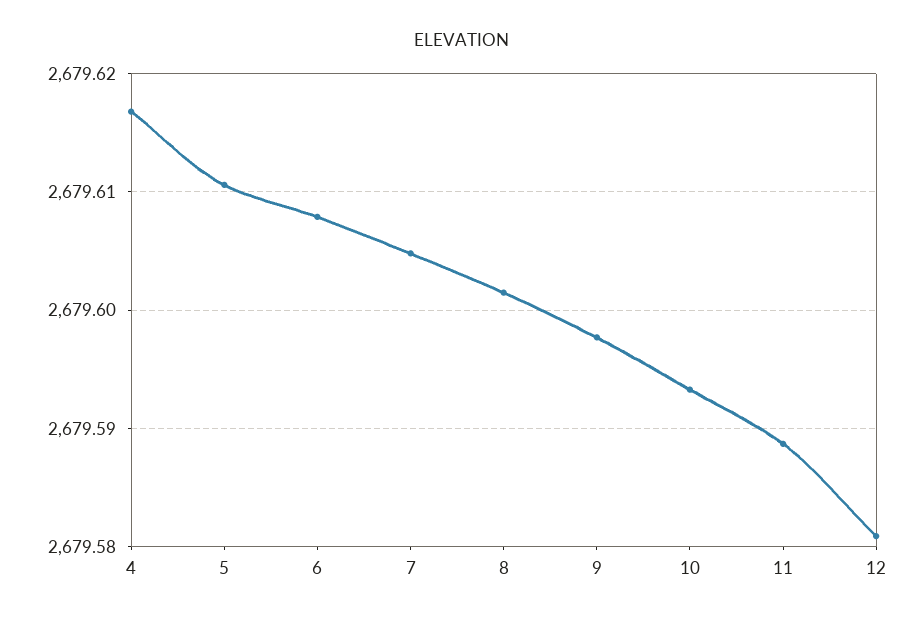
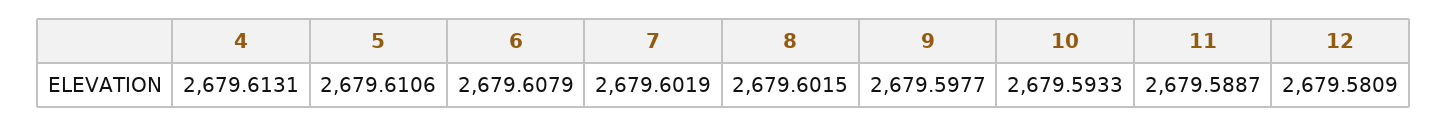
4: 2679.617 -> 2679.6131
7: 2679.605 -> 2679.6019

